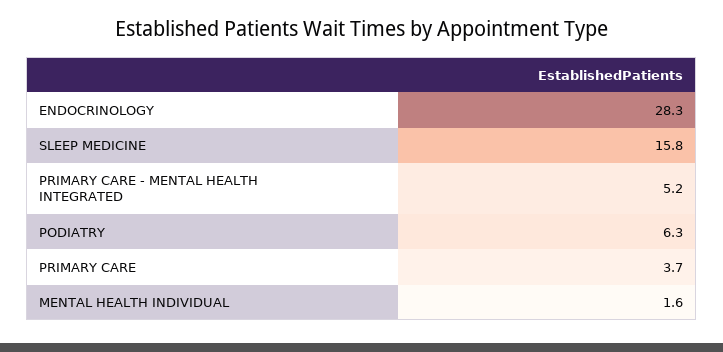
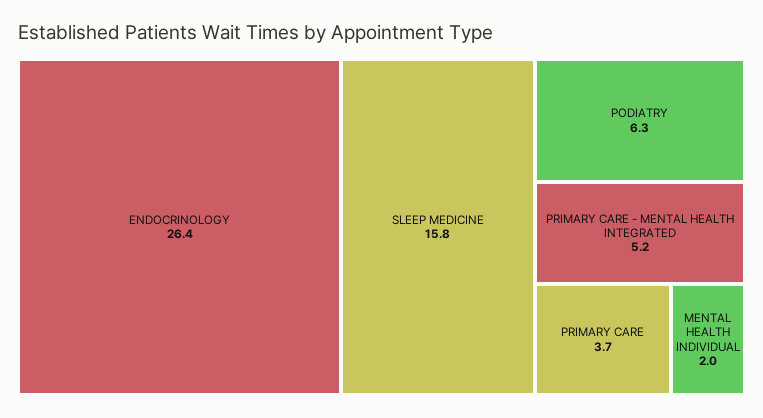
ENDOCRINOLOGY: 28.3 -> 26.4
MENTAL HEALTH INDIVIDUAL: 1.6 -> 2

